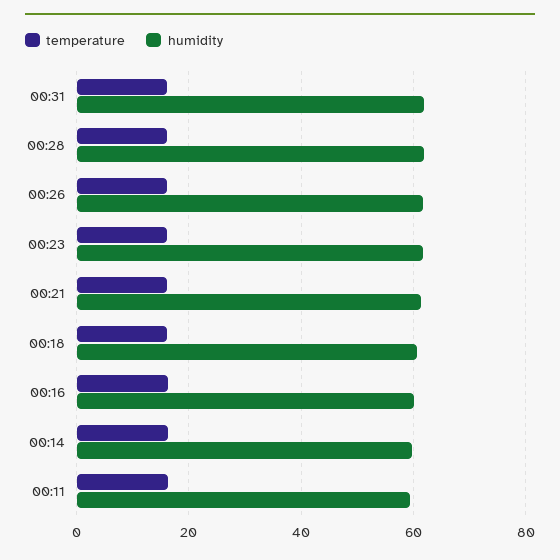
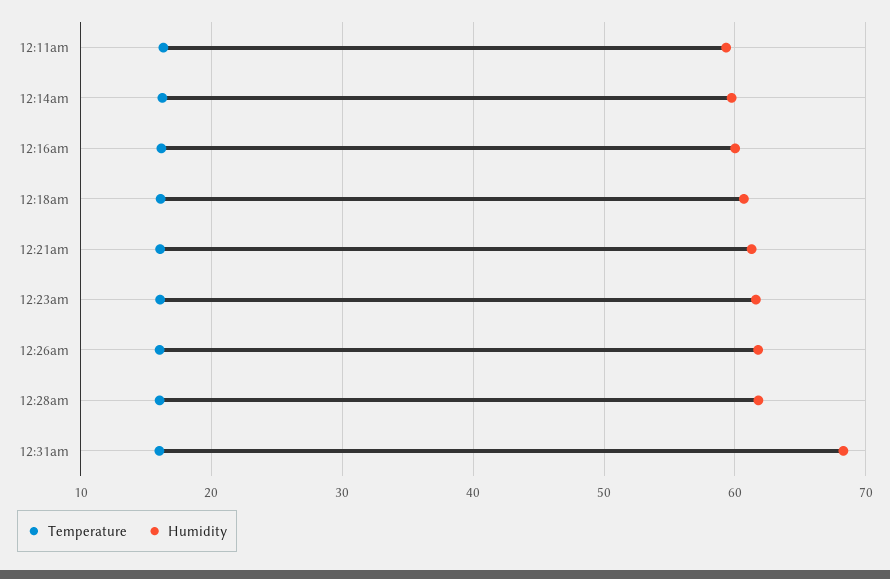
humidity, 00:31: 62 -> 68

